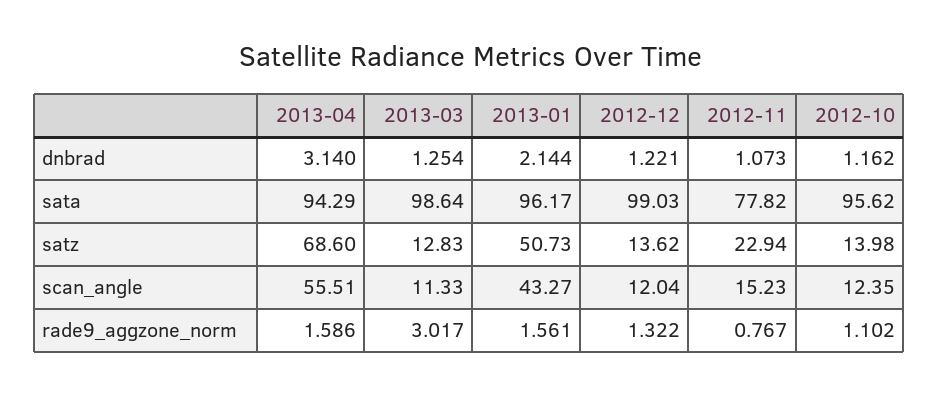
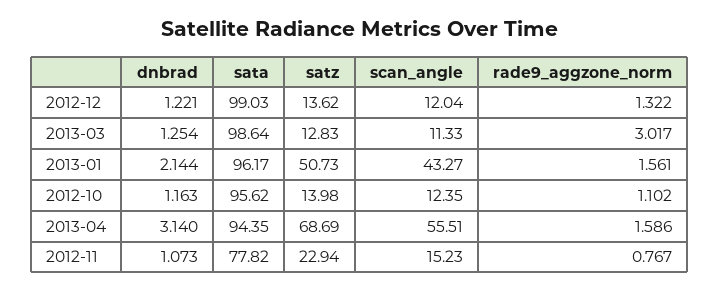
2012-10, dnbrad: 1.162 -> 1.163
2013-04, sata: 94.29 -> 94.35
2013-04, satz: 68.6 -> 68.69

